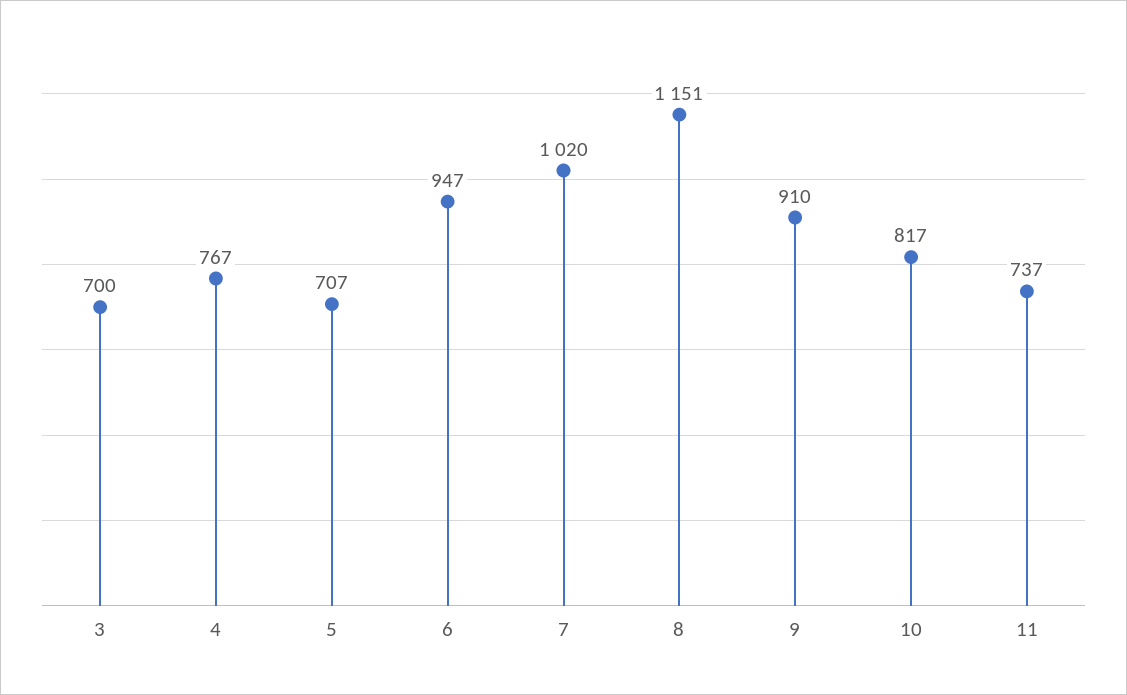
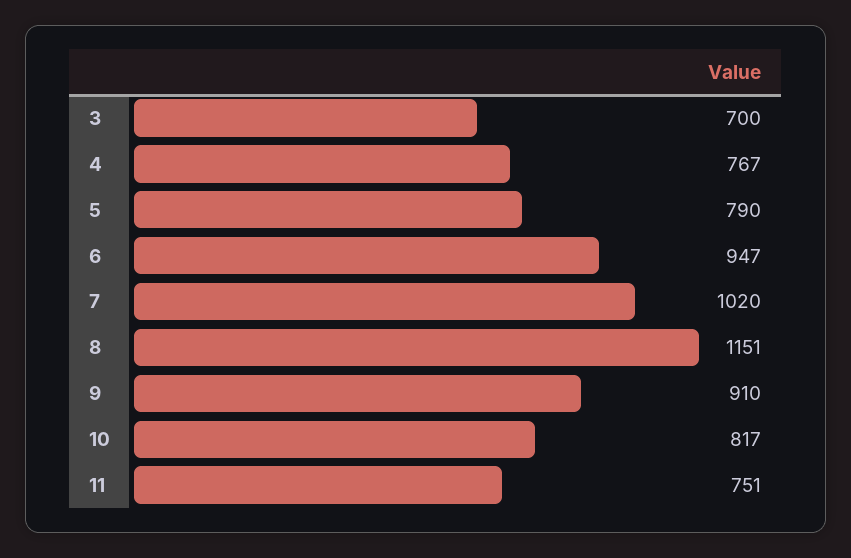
5: 707 -> 790
11: 737 -> 751

